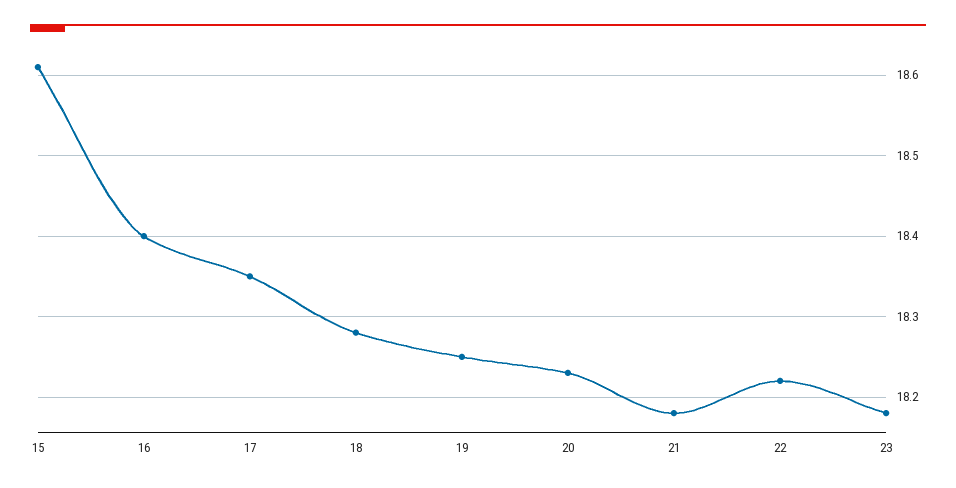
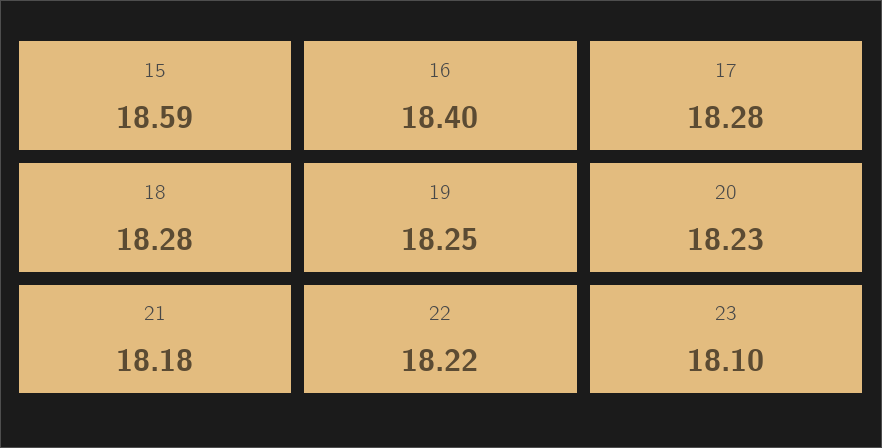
15: 18.61 -> 18.59
17: 18.35 -> 18.28
23: 18.18 -> 18.1

